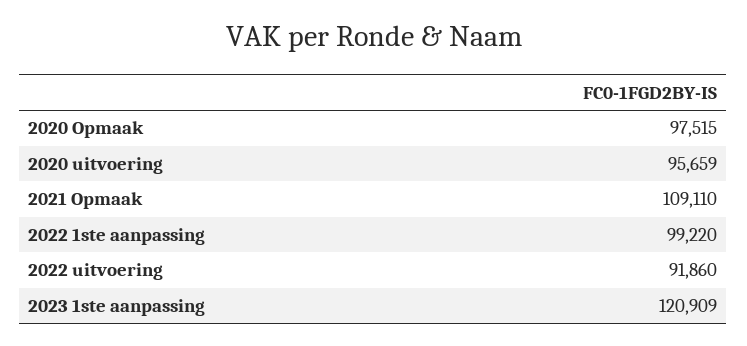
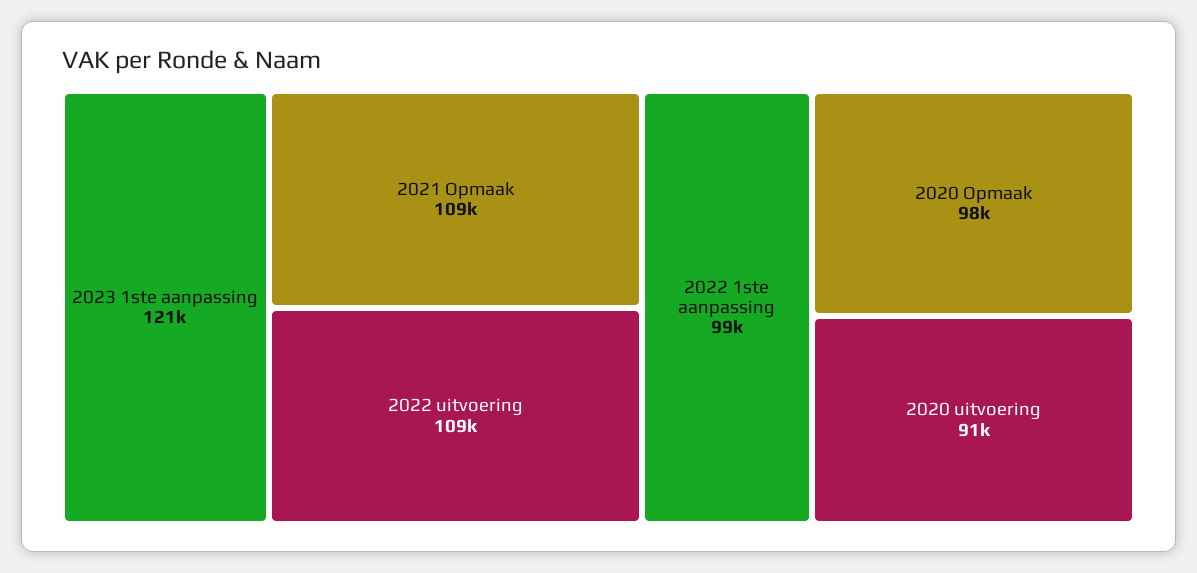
2020 uitvoering: 95659 -> 91000
2022 uitvoering: 91860 -> 109000

